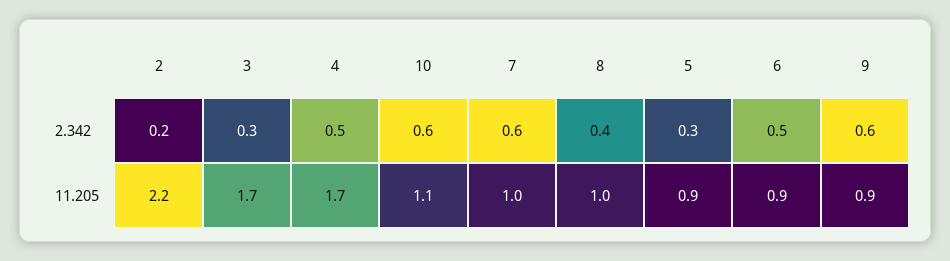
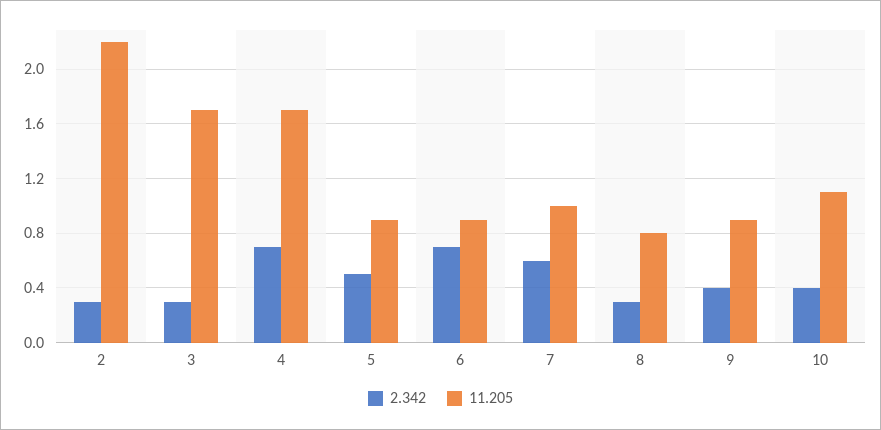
2.342, 2: 0.2 -> 0.3
2.342, 4: 0.5 -> 0.7
2.342, 10: 0.6 -> 0.4
2.342, 8: 0.4 -> 0.3
2.342, 5: 0.3 -> 0.5
2.342, 6: 0.5 -> 0.7
2.342, 9: 0.6 -> 0.4
11.205, 8: 1 -> 0.8

